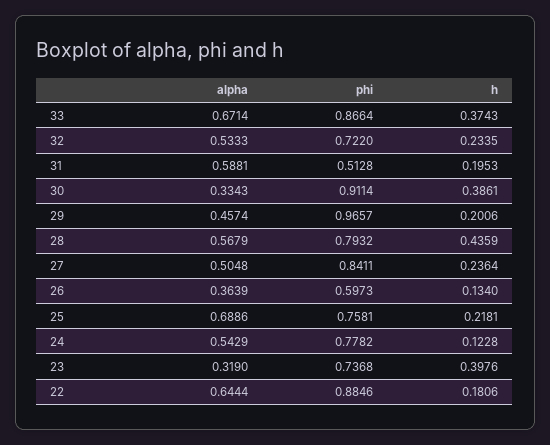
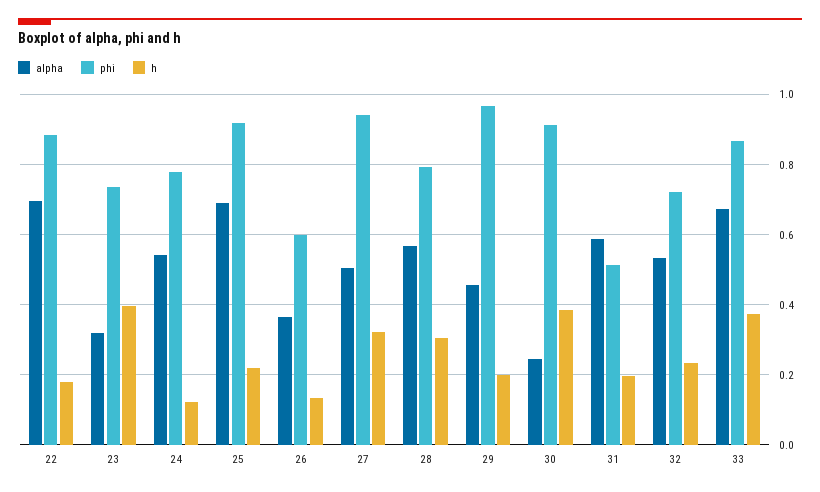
alpha, 30: 0.3343 -> 0.24
h, 28: 0.4359 -> 0.3
phi, 27: 0.8411 -> 0.94
h, 27: 0.2364 -> 0.32
phi, 25: 0.7581 -> 0.92
alpha, 22: 0.6444 -> 0.7

